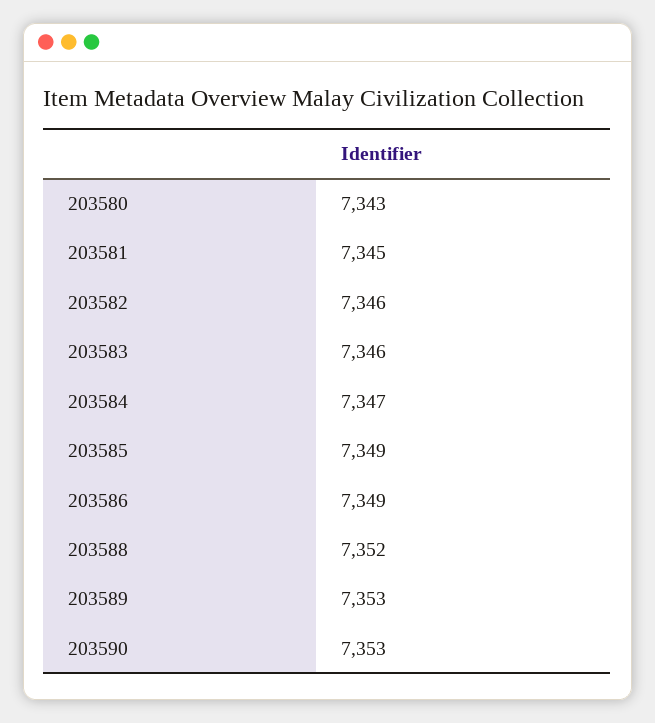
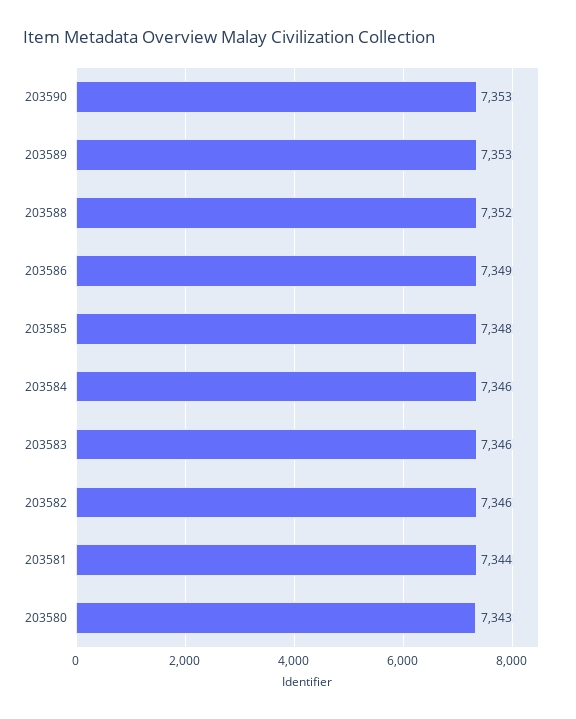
203581: 7345 -> 7344
203584: 7347 -> 7346
203585: 7349 -> 7348

